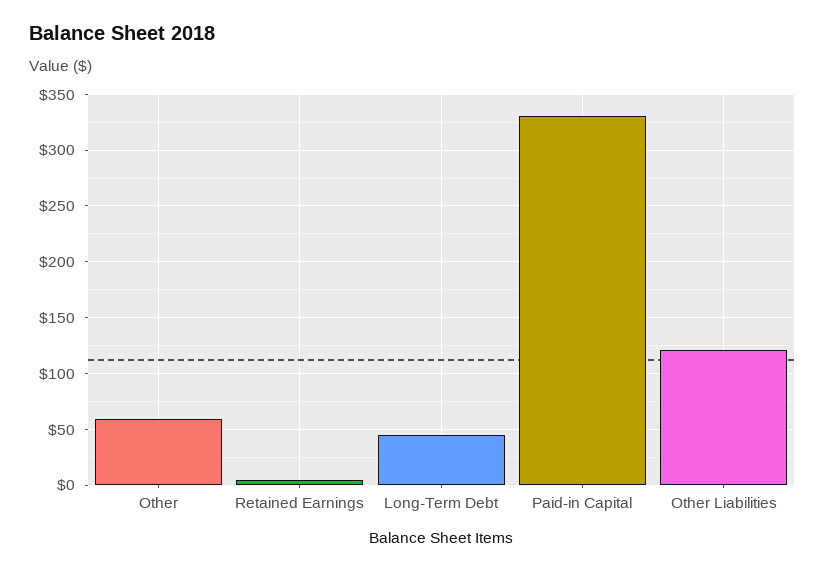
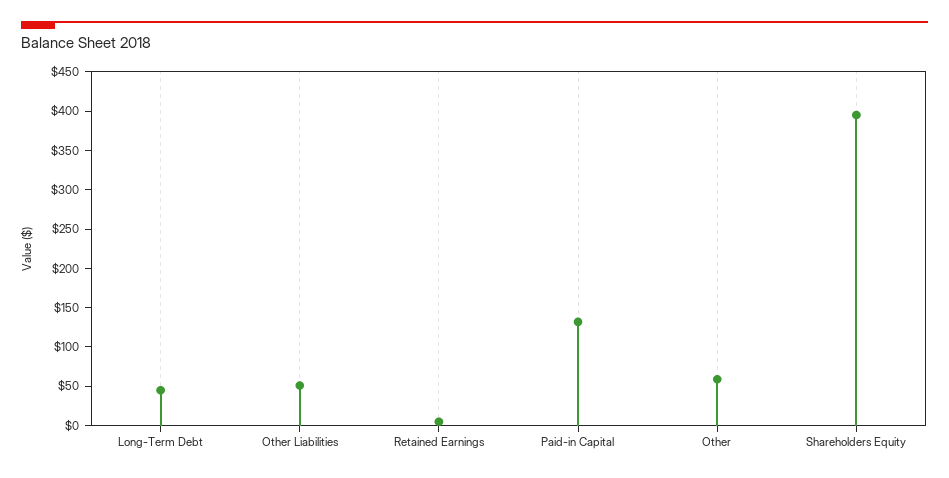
Paid-in Capital: 330 -> 125
Other Liabilities: 120 -> 50
Shareholders Equity: none -> 400

